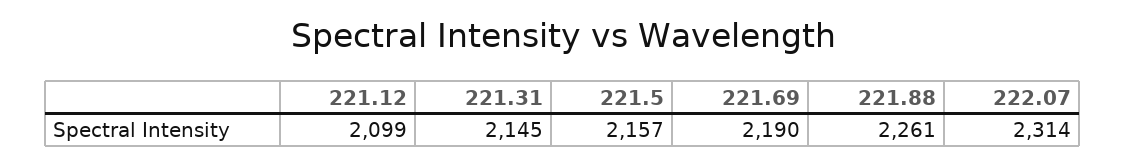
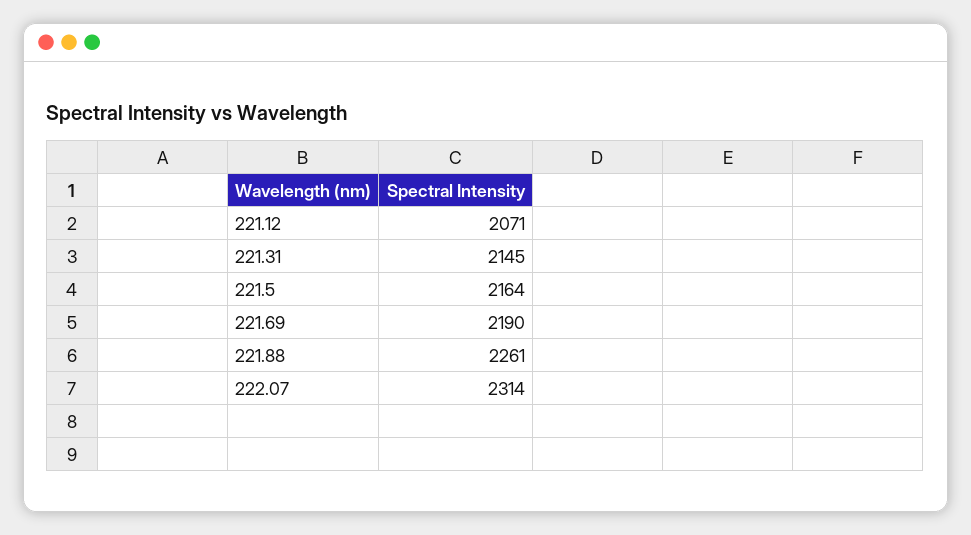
221.12: 2099 -> 2071
221.5: 2157 -> 2164

